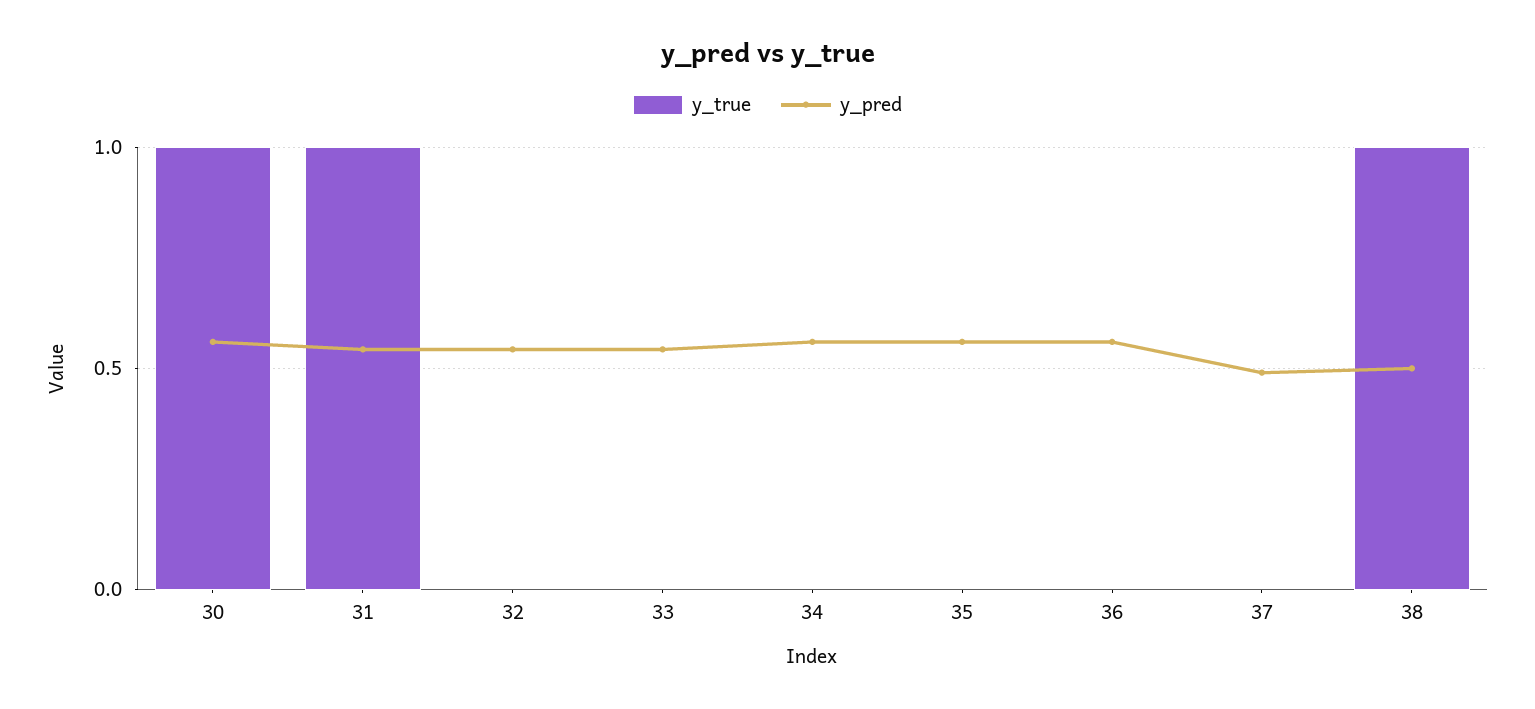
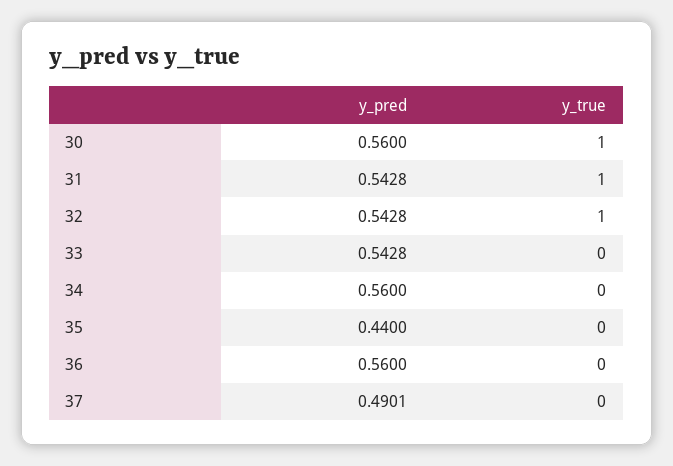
y_true, 32: 0 -> 1
y_pred, 35: 0.55 -> 0.44
y_true, 38: 1 -> none
y_pred, 38: 0.5 -> none

